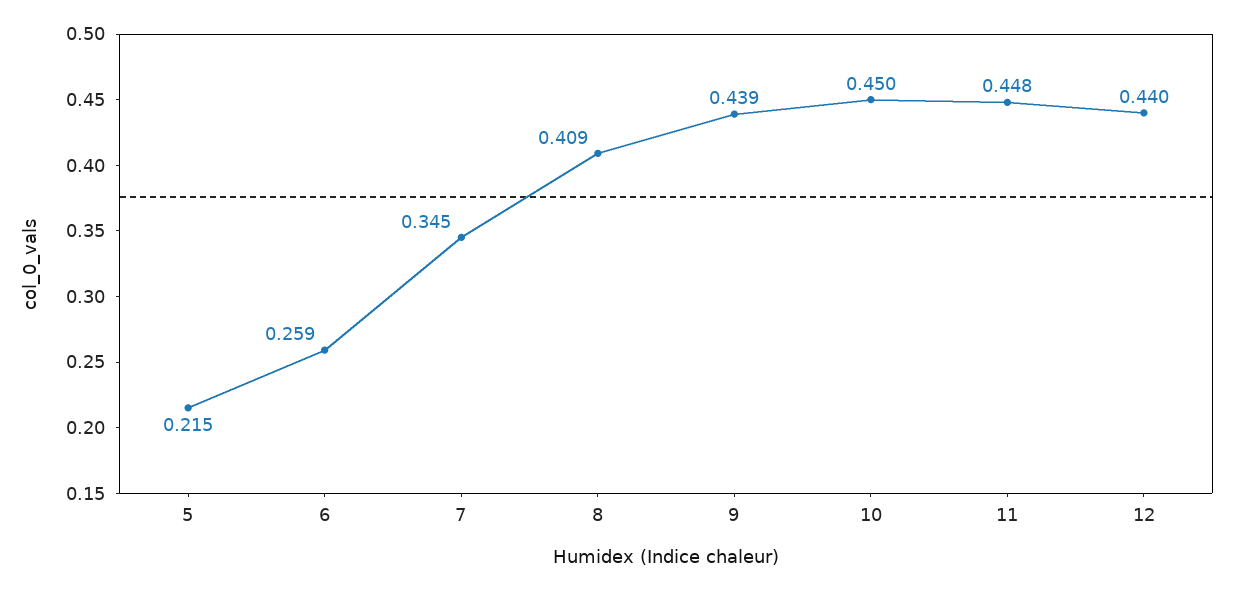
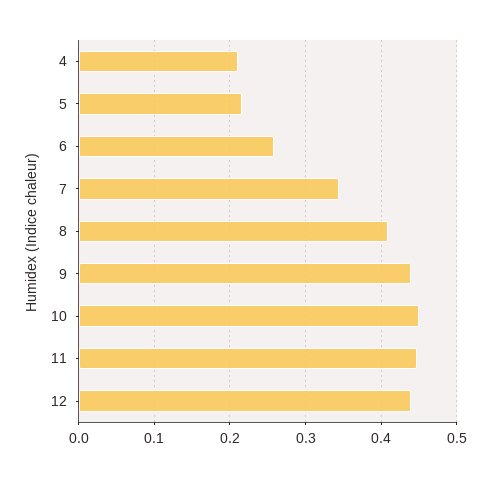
4: none -> 0.21

